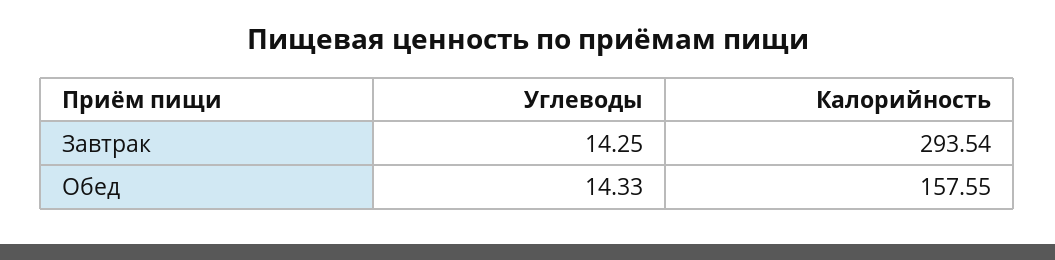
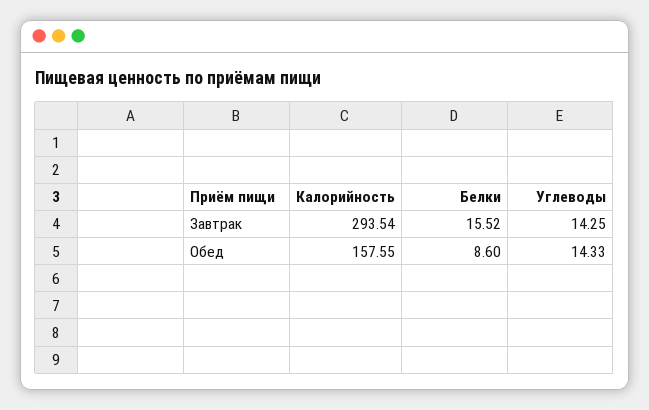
Белки, Завтрак: none -> 15.52
Белки, Обед: none -> 8.6

